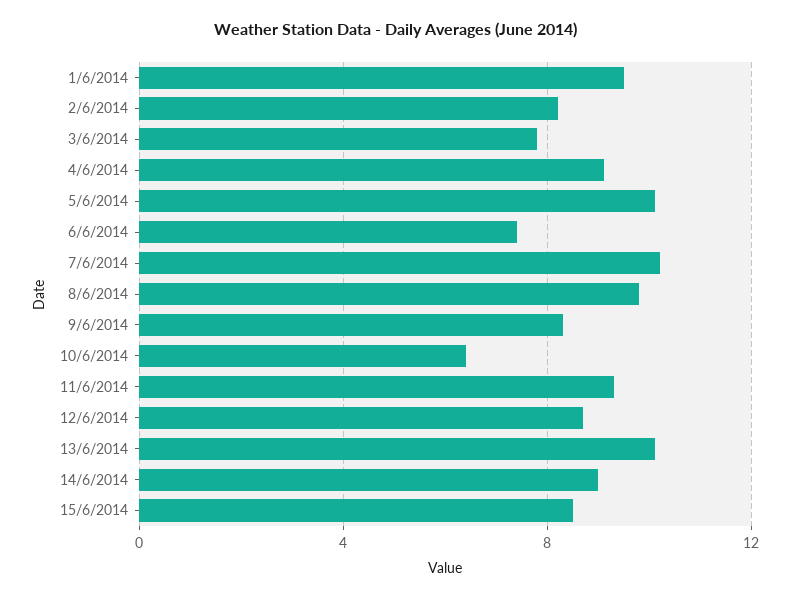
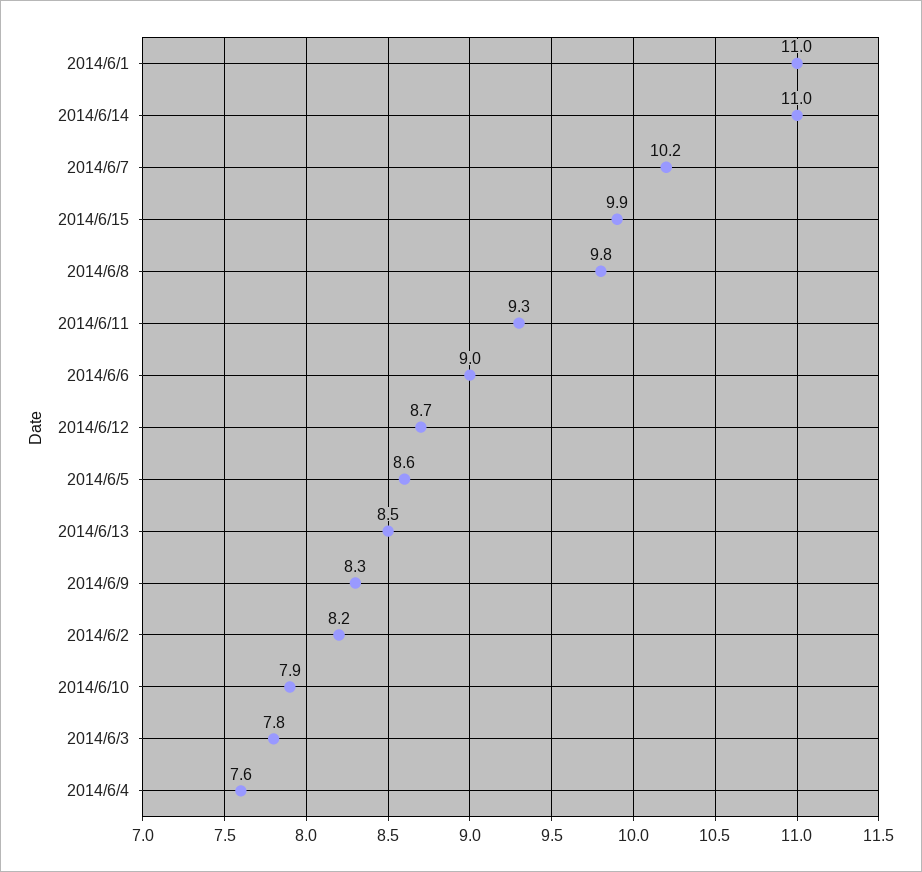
1/6/2014: 9.5 -> 11
4/6/2014: 9 -> 7.6
5/6/2014: 10 -> 8.6
6/6/2014: 7.5 -> 9
10/6/2014: 6.5 -> 7.9
13/6/2014: 10 -> 8.5
14/6/2014: 9 -> 11
15/6/2014: 8.5 -> 9.9

